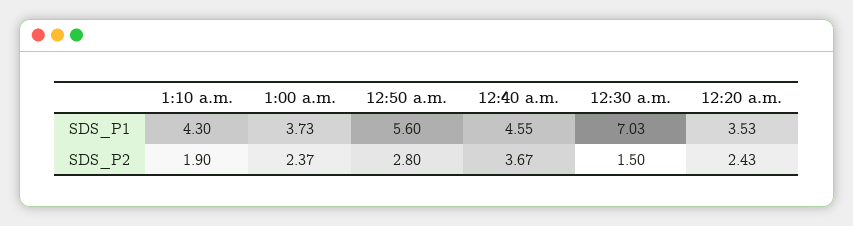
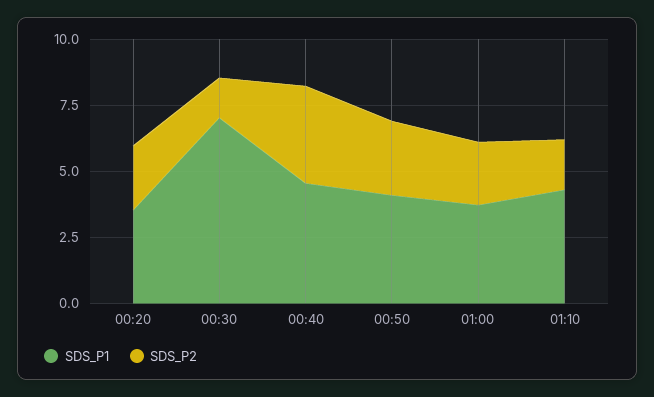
SDS_P1, 12:50 a.m.: 5.6 -> 4

